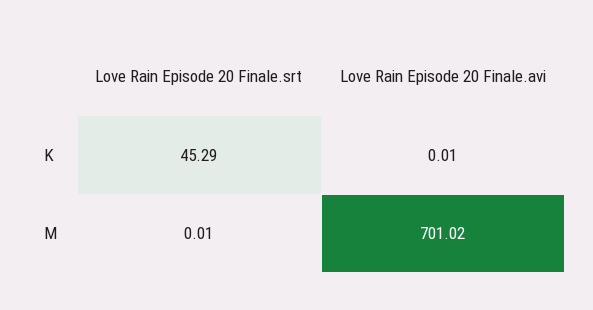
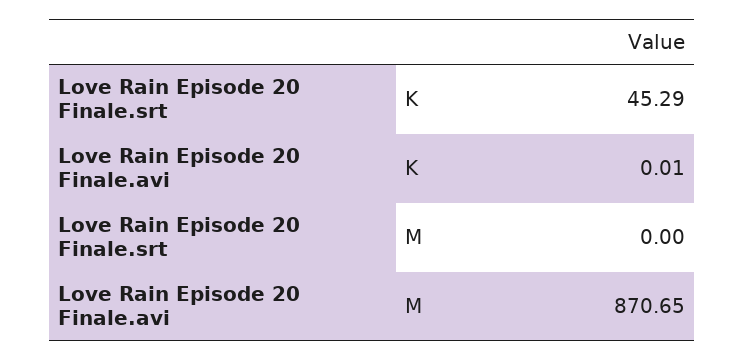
Love Rain Episode 20 Finale.srt, M: 0.01 -> 0
Love Rain Episode 20 Finale.avi, M: 701.02 -> 870.65

